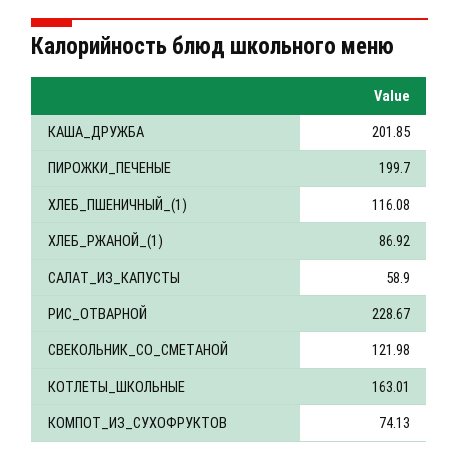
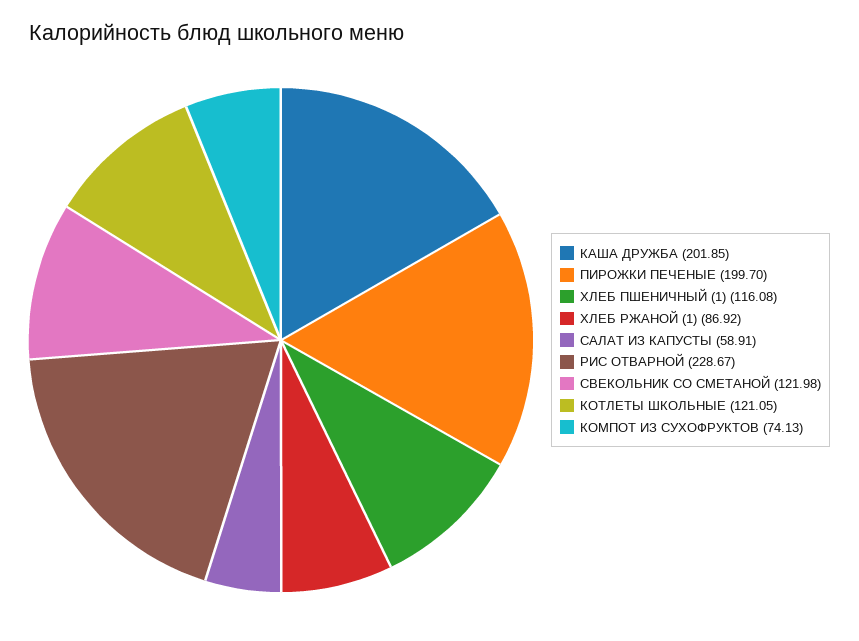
САЛАТ_ИЗ_КАПУСТЫ: 58.9 -> 58.91
КОТЛЕТЫ_ШКОЛЬНЫЕ: 163.01 -> 121.05

